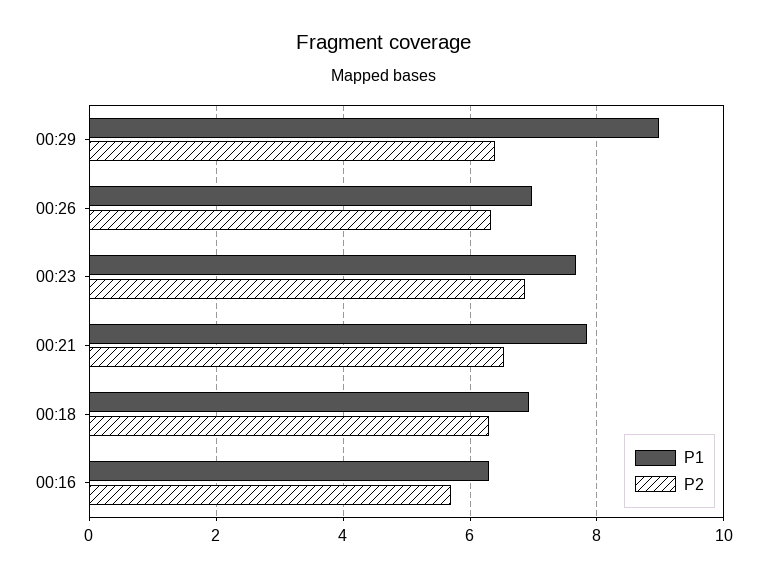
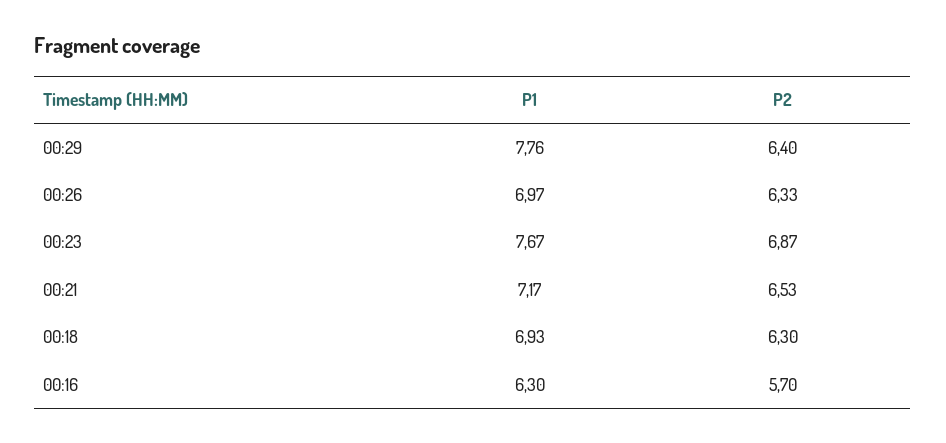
P1, 00:29: 9 -> 7.76
P1, 00:21: 7.8 -> 7.17

